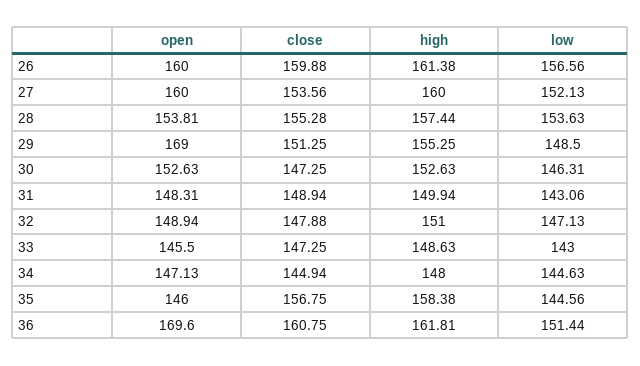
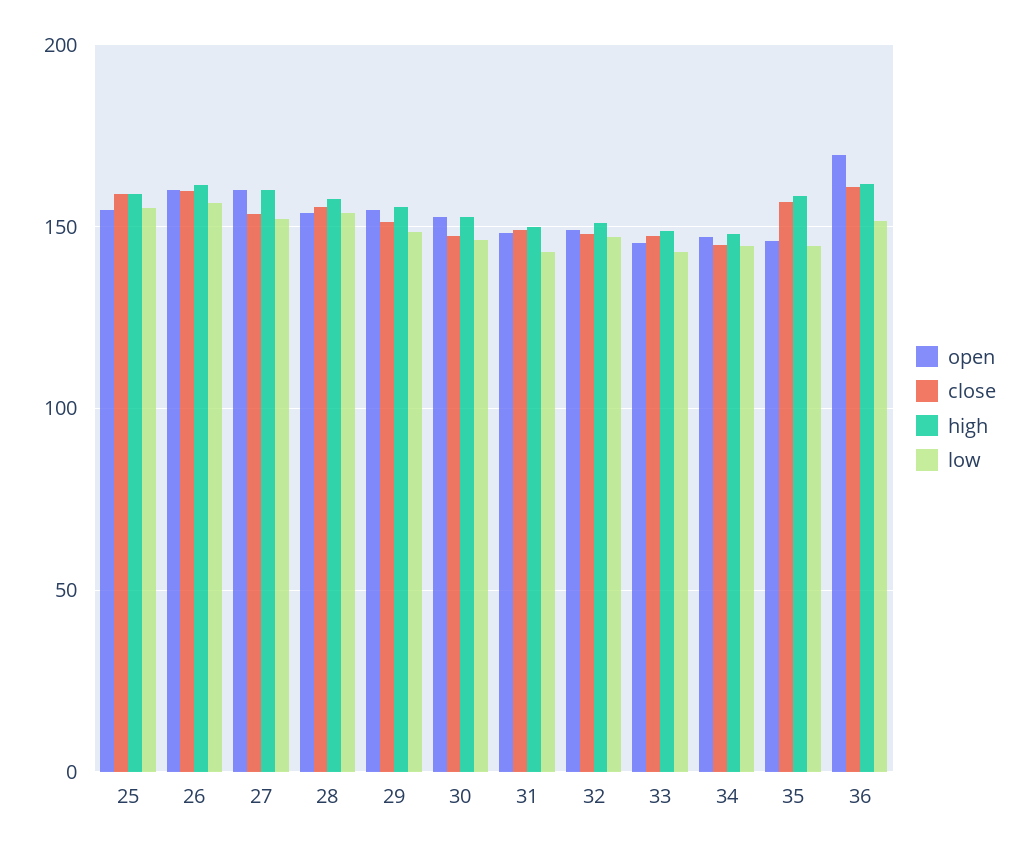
open, 29: 169 -> 155
open, 25: none -> 155
close, 25: none -> 160
high, 25: none -> 160
low, 25: none -> 155

